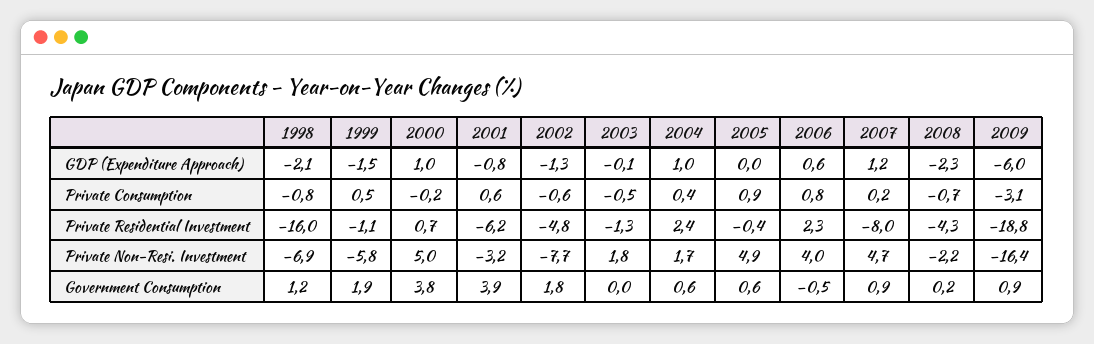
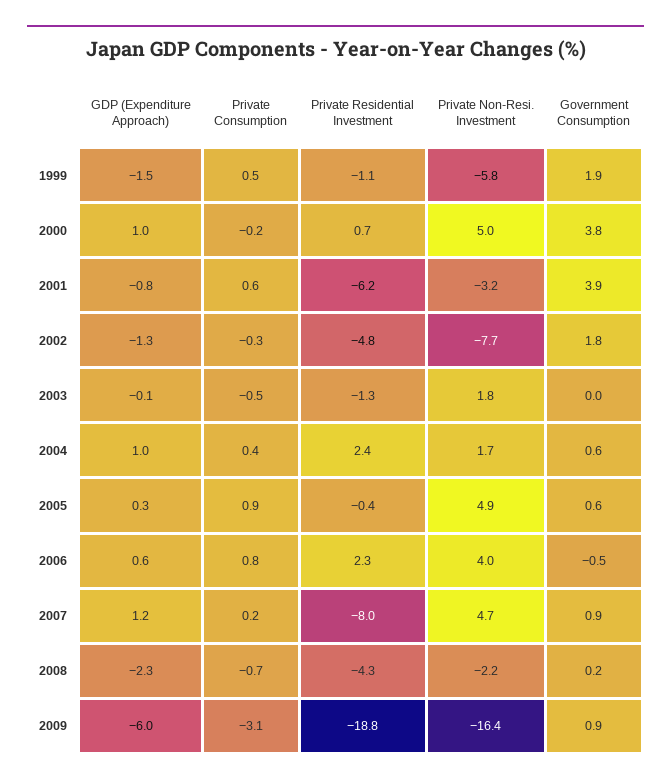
1998, GDP (Expenditure Approach): -2.1 -> none
2005, GDP (Expenditure Approach): 0 -> 0.3
1998, Private Consumption: -0.8 -> none
2002, Private Consumption: -0.6 -> -0.3
1998, Private Residential Investment: -16 -> none
1998, Private Non-Resi. Investment: -6.9 -> none
1998, Government Consumption: 1.2 -> none

